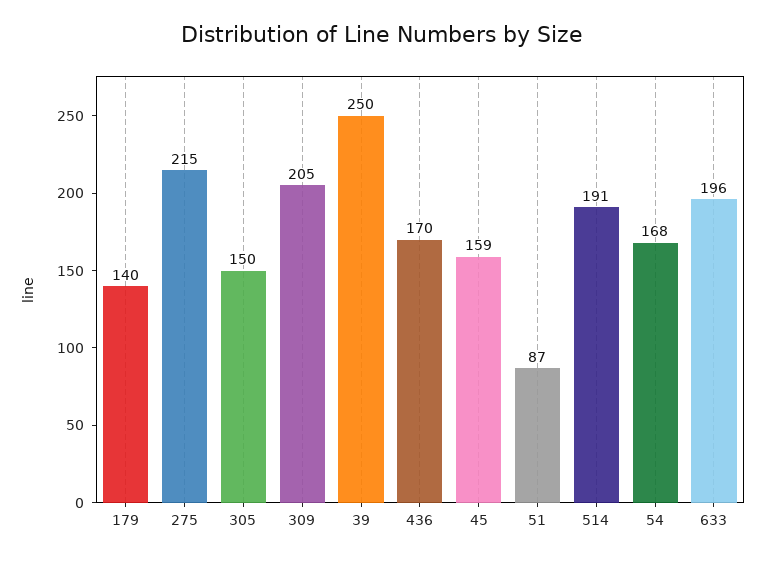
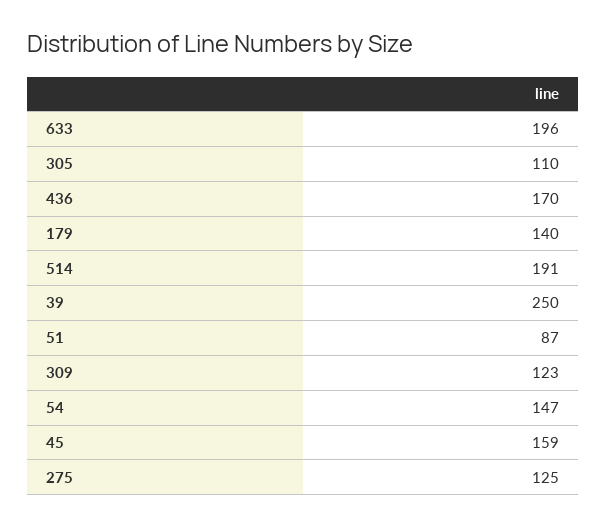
275: 215 -> 125
305: 150 -> 110
309: 205 -> 123
54: 168 -> 147

